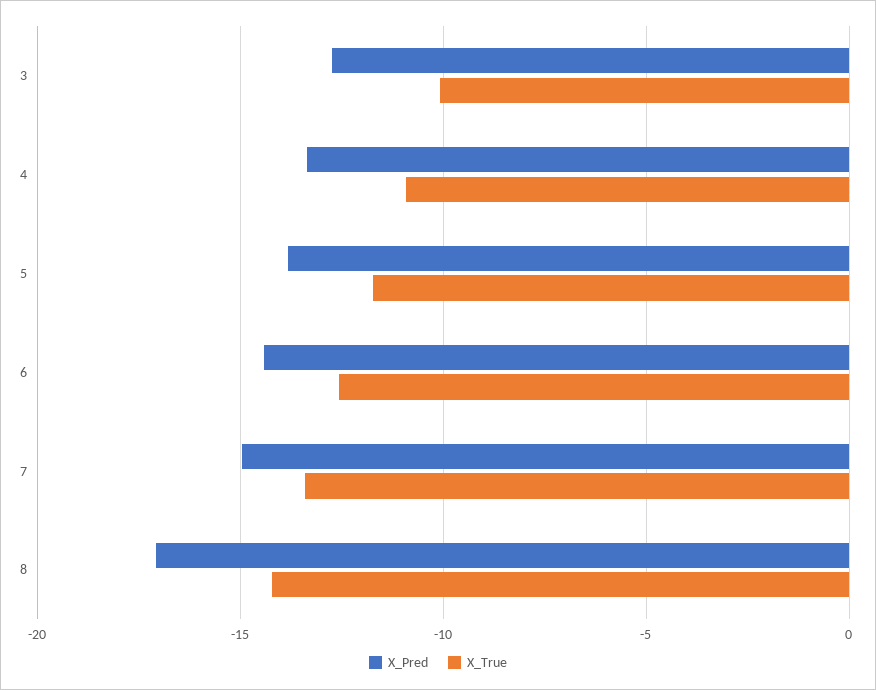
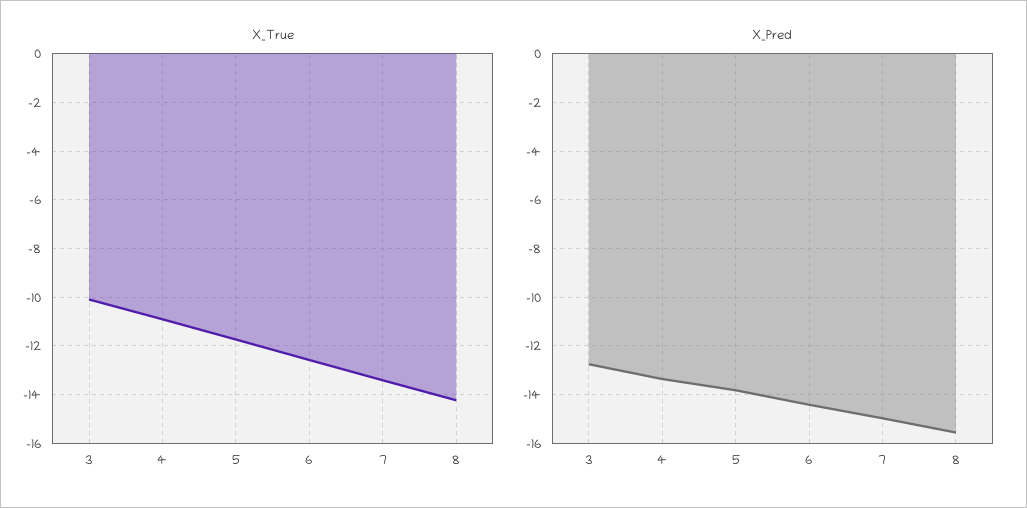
X_Pred, 8: -17 -> -15.5

